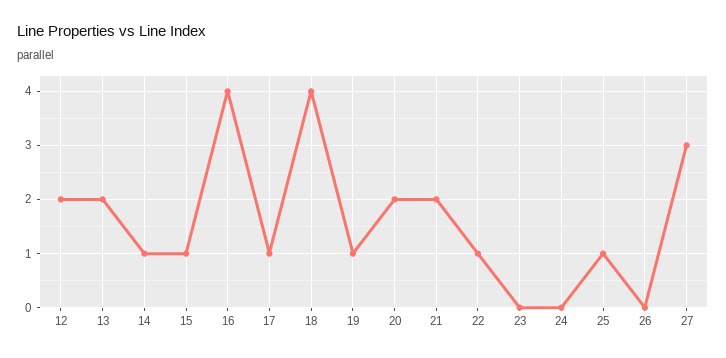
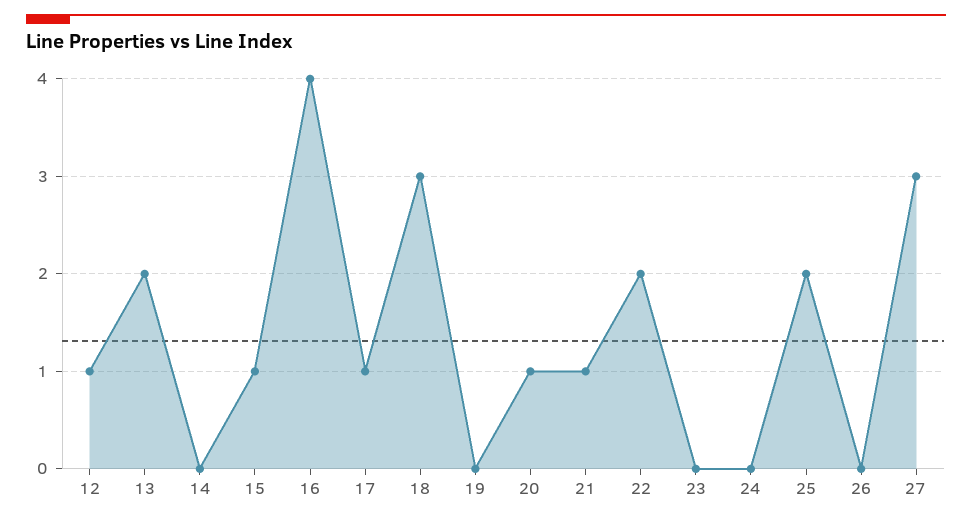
12: 2 -> 1
14: 1 -> 0
18: 4 -> 3
19: 1 -> 0
20: 2 -> 1
21: 2 -> 1
22: 1 -> 2
25: 1 -> 2

